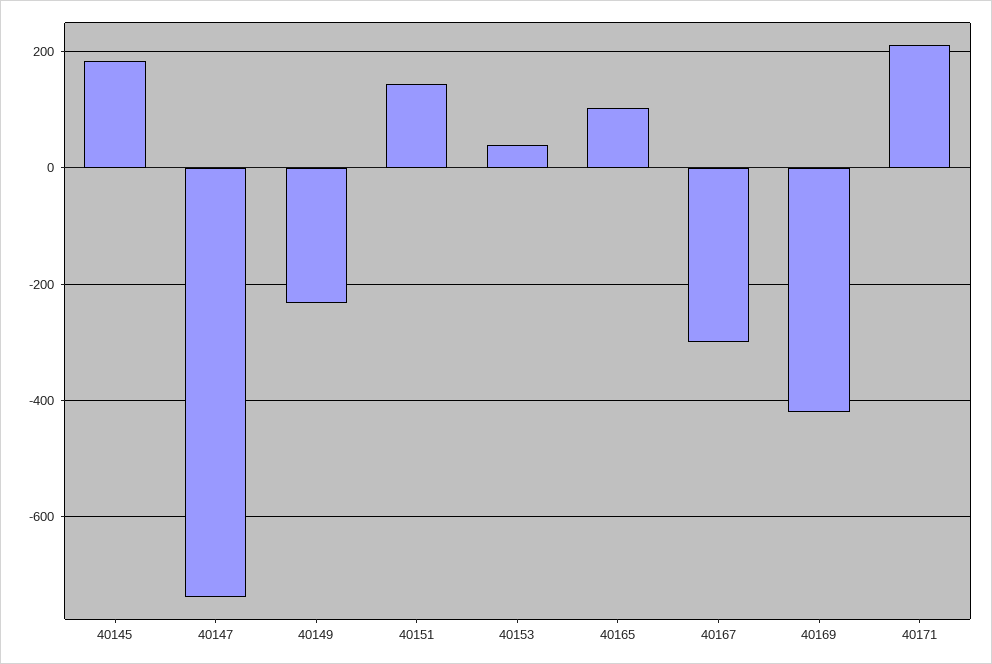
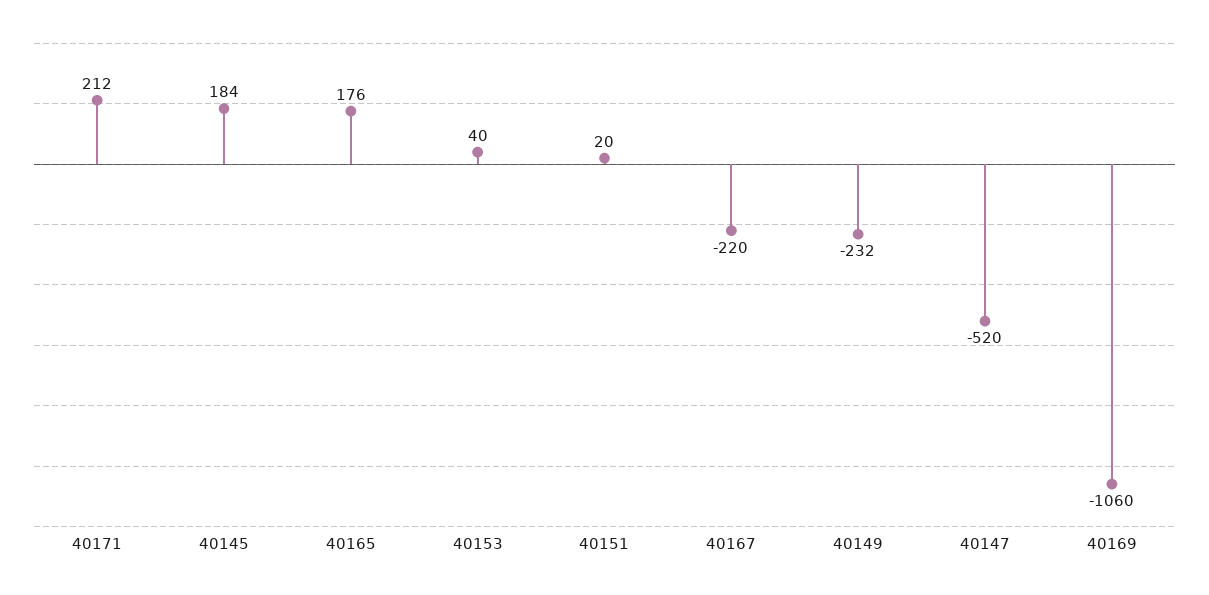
40147: -740 -> -520
40151: 140 -> 20
40165: 100 -> 176
40167: -300 -> -220
40169: -420 -> -1060

